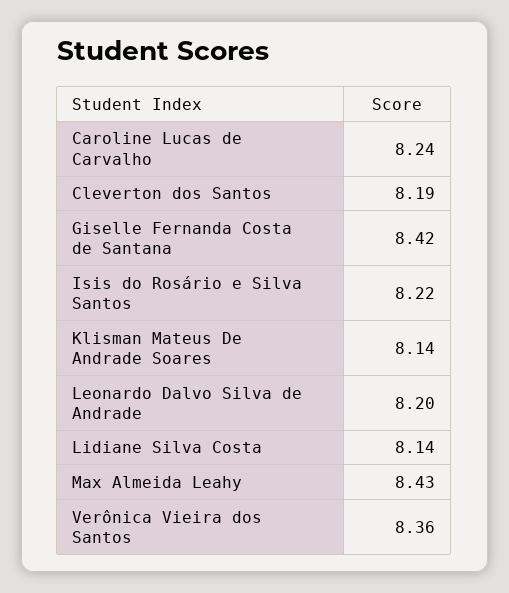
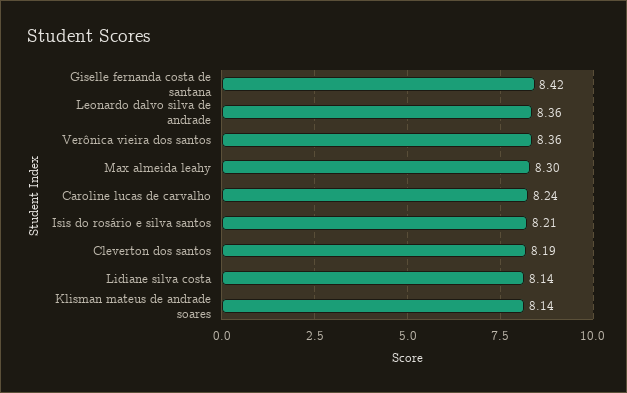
Isis do Rosário e Silva Santos: 8.22 -> 8.21
Leonardo Dalvo Silva de Andrade: 8.2 -> 8.36
Max Almeida Leahy: 8.43 -> 8.3

